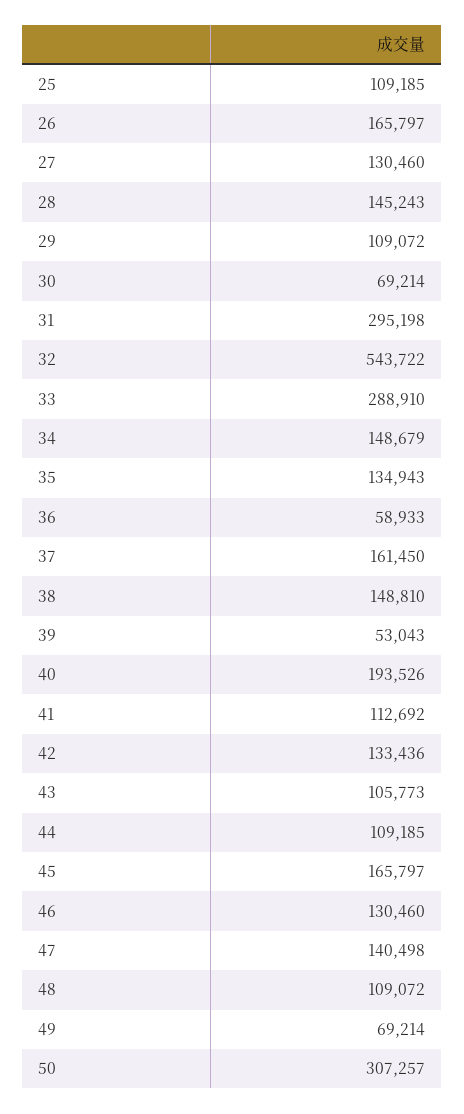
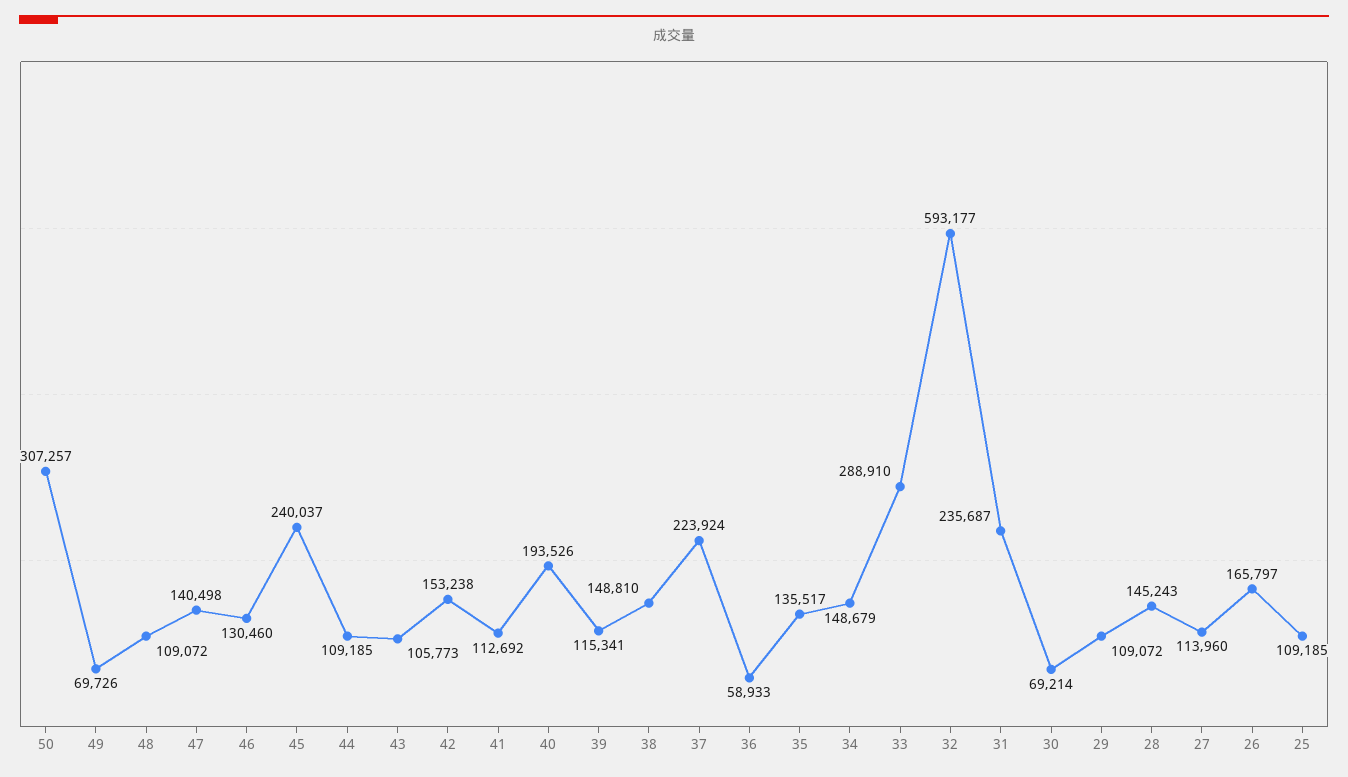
27: 130460 -> 113960
31: 295198 -> 235687
32: 543722 -> 593177
35: 134943 -> 135517
37: 161450 -> 223924
39: 53043 -> 115341
42: 133436 -> 153238
45: 165797 -> 240037
49: 69214 -> 69726

